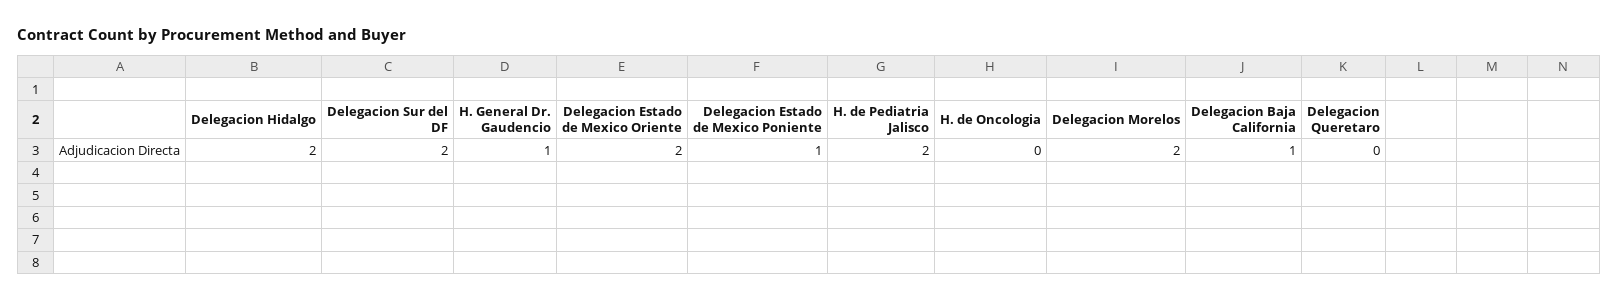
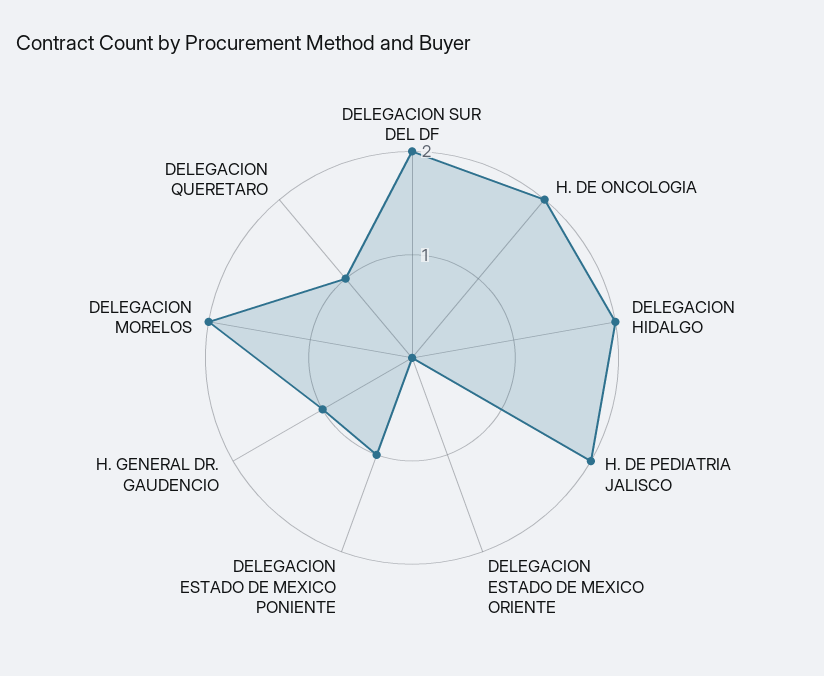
Delegacion Estado de Mexico Oriente: 2 -> 0
H. de Oncologia: 0 -> 2
Delegacion Baja California: 1 -> none
Delegacion Queretaro: 0 -> 1

